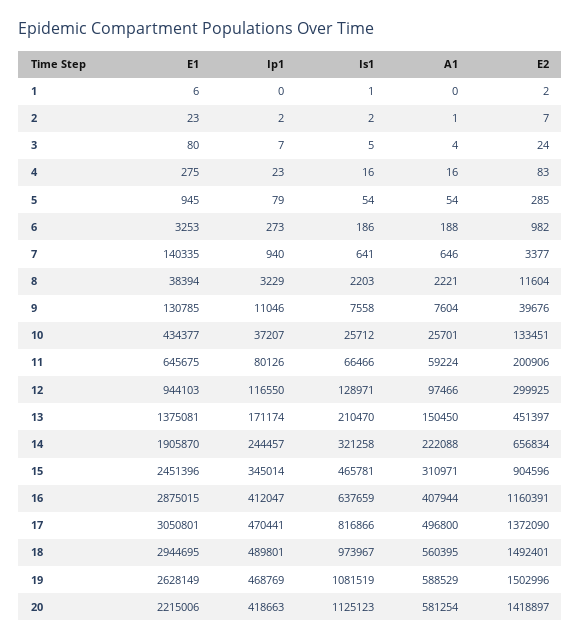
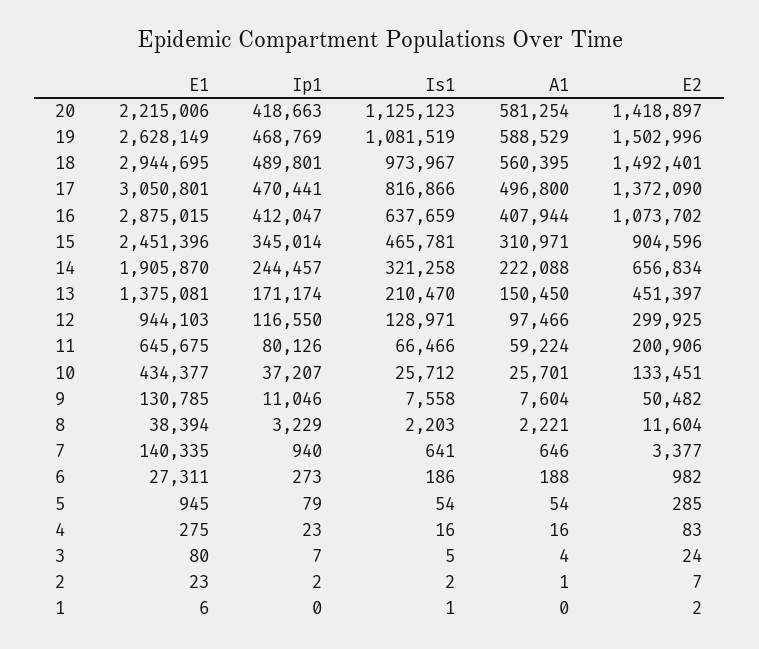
E1, 6: 3253 -> 27311
E2, 9: 39676 -> 50482
E2, 16: 1160391 -> 1073702

